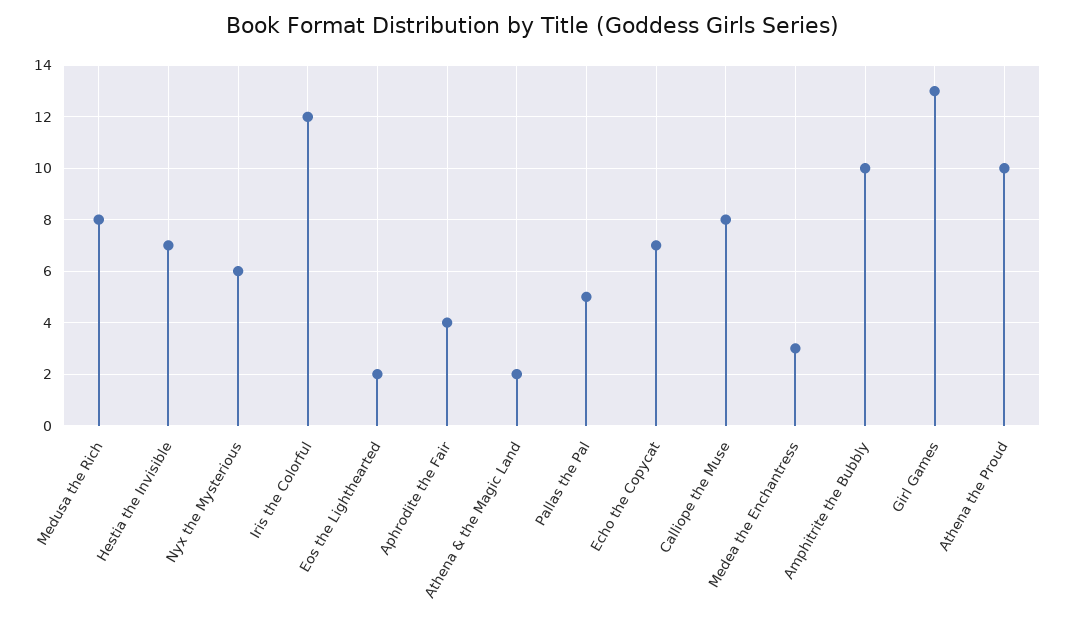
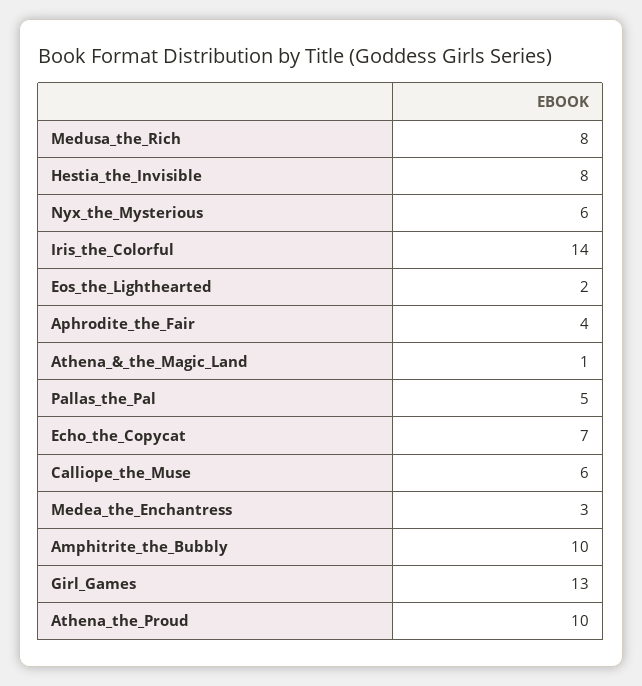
Hestia the Invisible: 7 -> 8
Iris the Colorful: 12 -> 14
Athena & the Magic Land: 2 -> 1
Calliope the Muse: 8 -> 6

